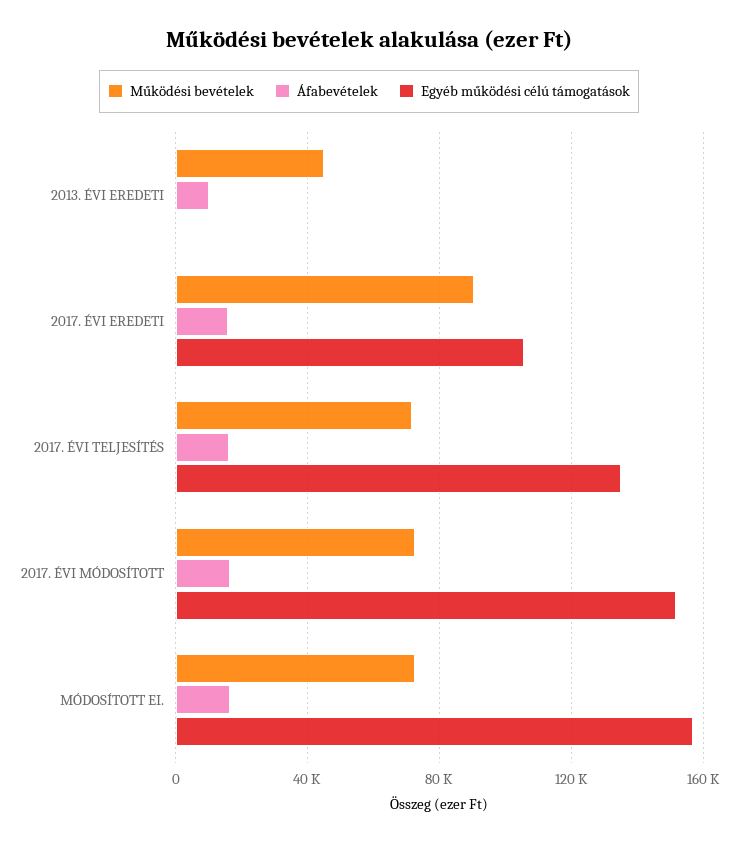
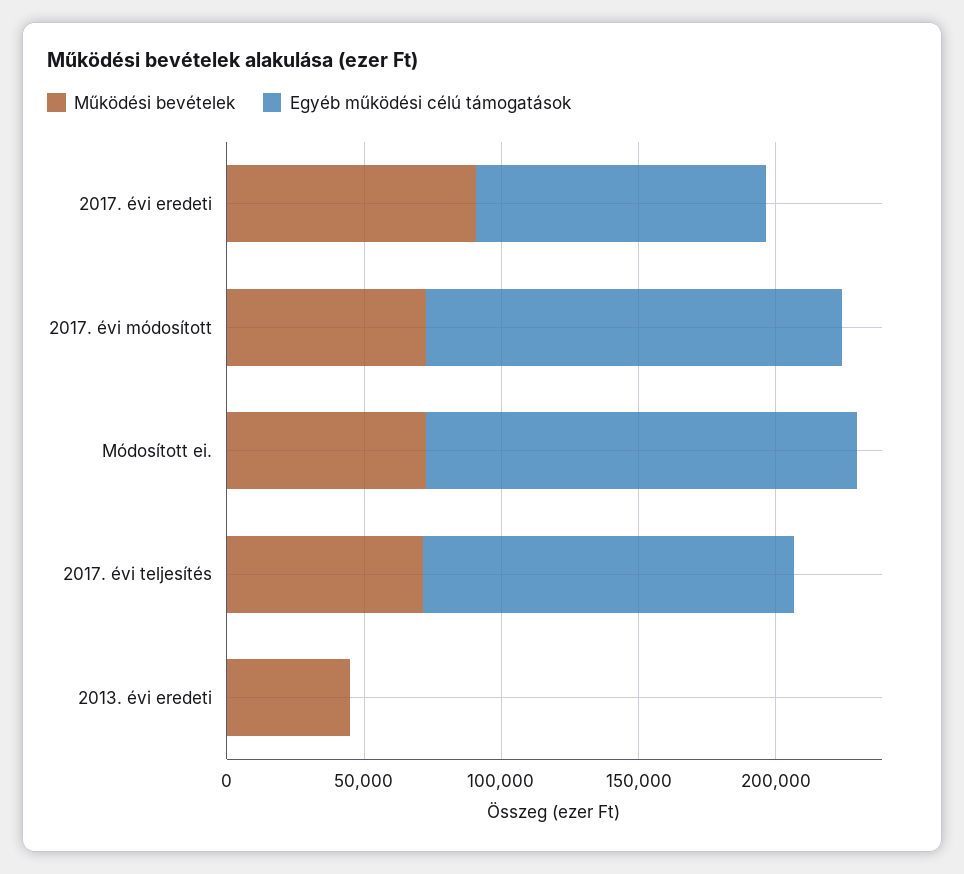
Áfabevételek, 2013. ÉVI EREDETI: 10000 -> none
Áfabevételek, 2017. ÉVI EREDETI: 15000 -> none
Áfabevételek, 2017. ÉVI TELJESÍTÉS: 15000 -> none
Áfabevételek, 2017. ÉVI MÓDOSÍTOTT: 15000 -> none
Áfabevételek, MÓDOSÍTOTT EI.: 15000 -> none

